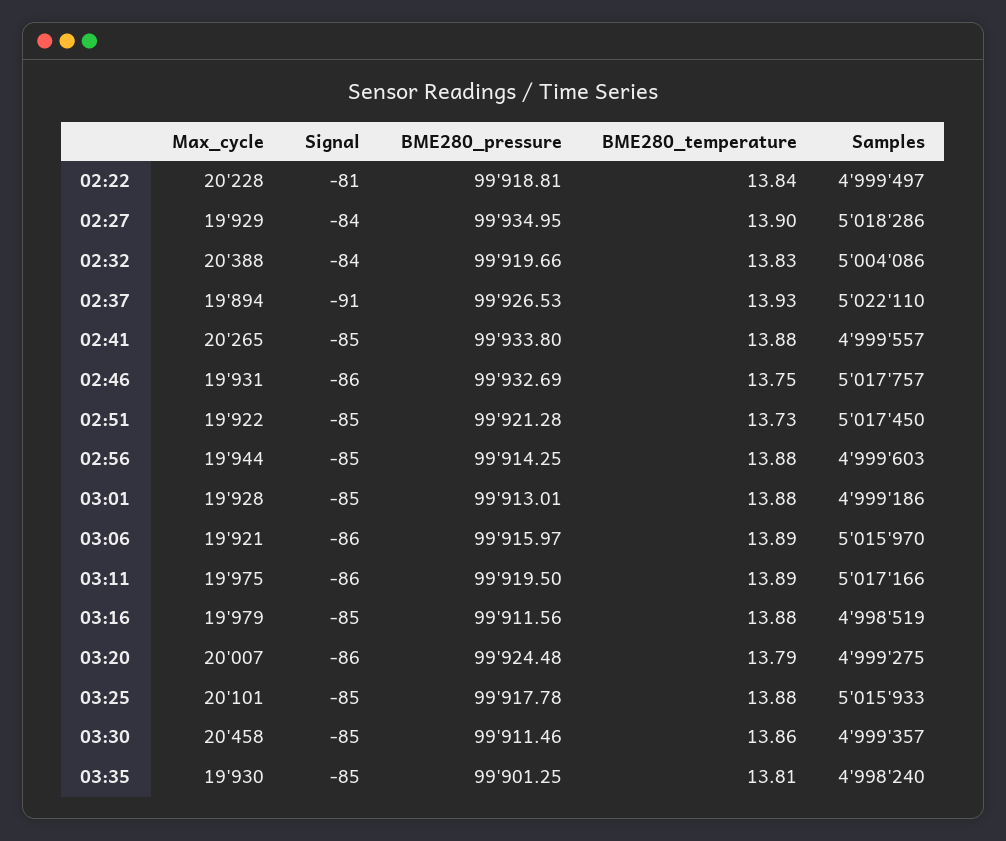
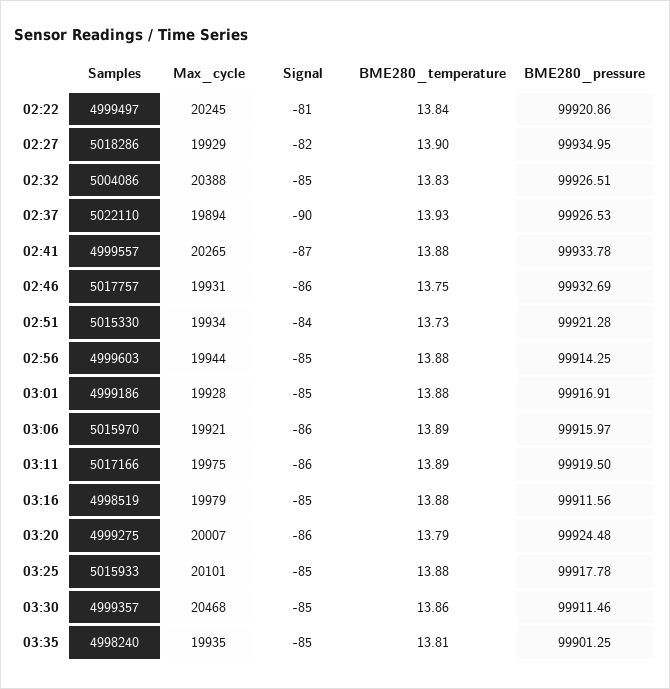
Max_cycle, 02:22: 20228 -> 20245
BME280_pressure, 02:22: 99918.81 -> 99920.86
Signal, 02:27: -84 -> -82
Signal, 02:32: -84 -> -85
BME280_pressure, 02:32: 99919.66 -> 99926.51
Signal, 02:37: -91 -> -90
Signal, 02:41: -85 -> -87
BME280_pressure, 02:41: 99933.8 -> 99933.78
Max_cycle, 02:51: 19922 -> 19934
Signal, 02:51: -85 -> -84
Samples, 02:51: 5017450 -> 5015330
BME280_pressure, 03:01: 99913.01 -> 99916.91
Max_cycle, 03:30: 20458 -> 20468
Max_cycle, 03:35: 19930 -> 19935

